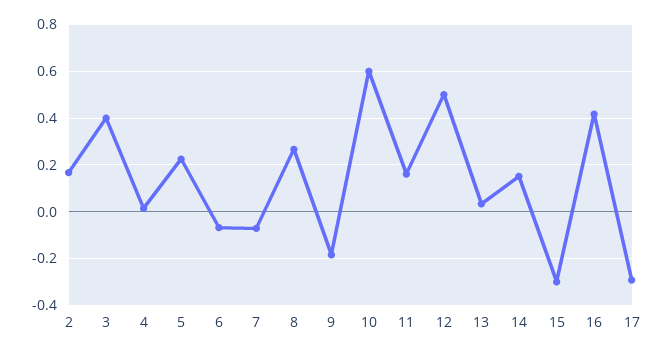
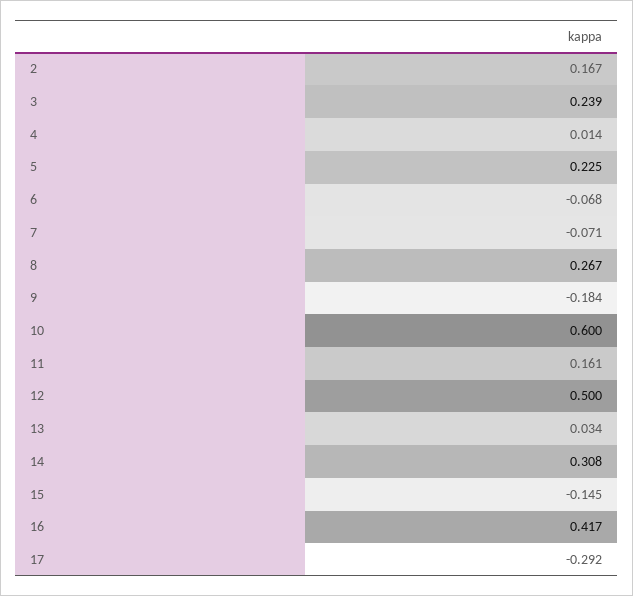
3: 0.4 -> 0.239
14: 0.15 -> 0.308
15: -0.3 -> -0.145

